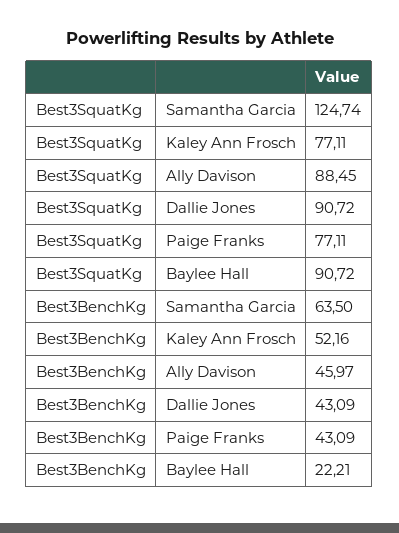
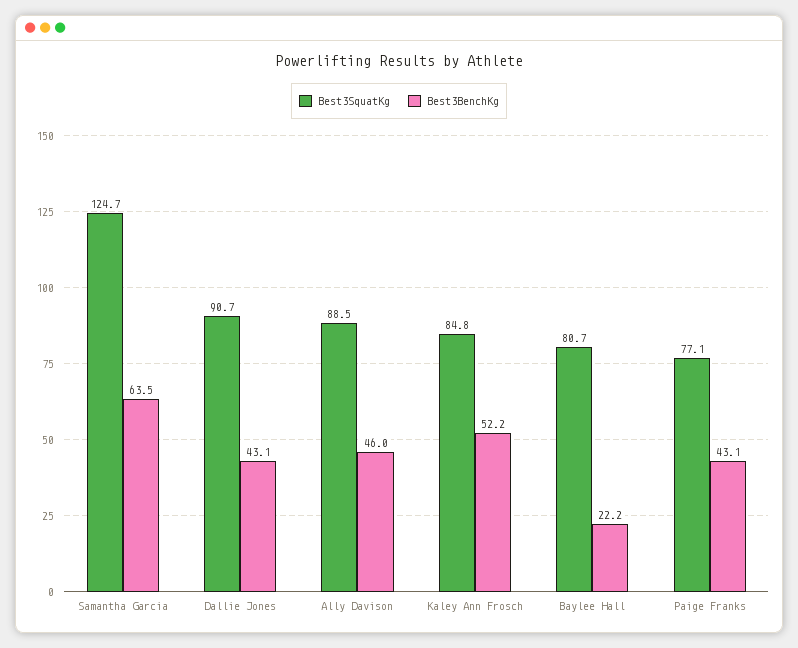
Best3SquatKg, Kaley Ann Frosch: 77.11 -> 84.8
Best3SquatKg, Baylee Hall: 90.72 -> 80.7

